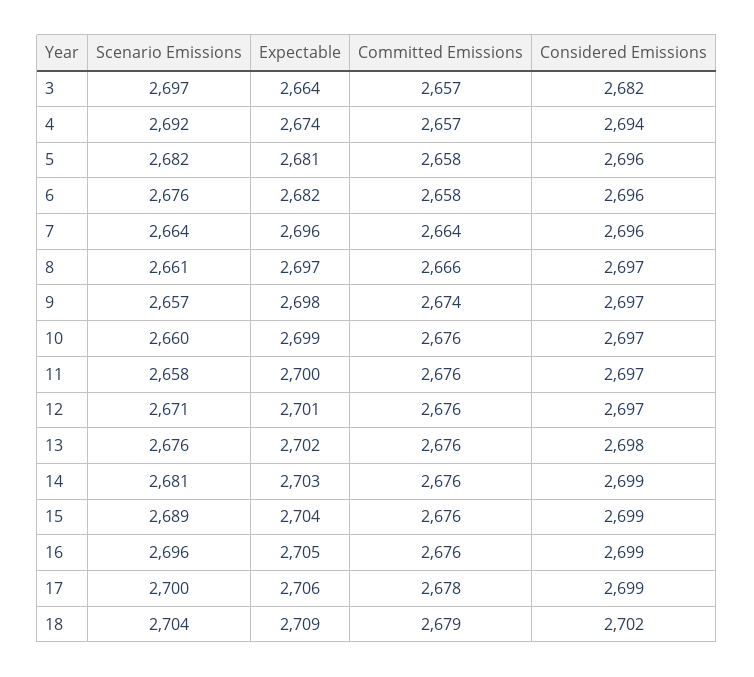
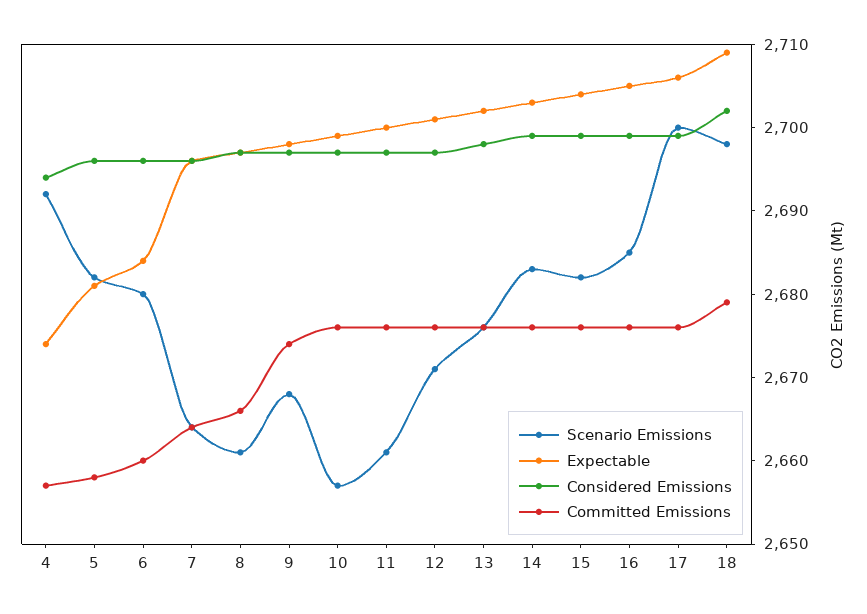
Scenario Emissions, 3: 2697 -> none
Expectable, 3: 2664 -> none
Committed Emissions, 3: 2657 -> none
Considered Emissions, 3: 2682 -> none
Scenario Emissions, 6: 2676 -> 2680
Expectable, 6: 2682 -> 2684
Committed Emissions, 6: 2658 -> 2660
Scenario Emissions, 9: 2657 -> 2668
Scenario Emissions, 10: 2660 -> 2657
Scenario Emissions, 11: 2658 -> 2661
Scenario Emissions, 14: 2681 -> 2683
Scenario Emissions, 15: 2689 -> 2682
Scenario Emissions, 16: 2696 -> 2685
Committed Emissions, 17: 2678 -> 2676
Scenario Emissions, 18: 2704 -> 2698

